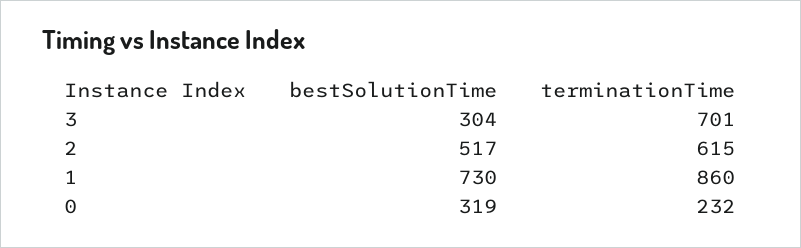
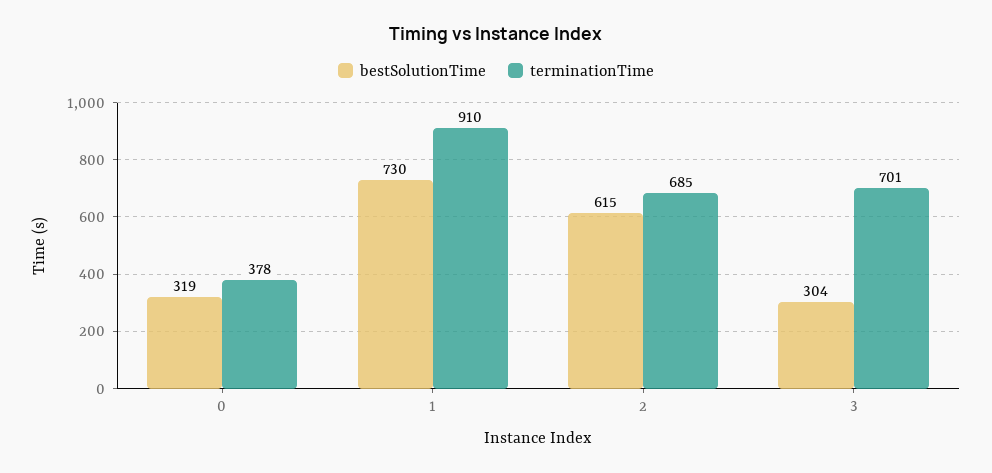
bestSolutionTime, 2: 517 -> 615
terminationTime, 2: 615 -> 685
terminationTime, 1: 860 -> 910
terminationTime, 0: 232 -> 378

